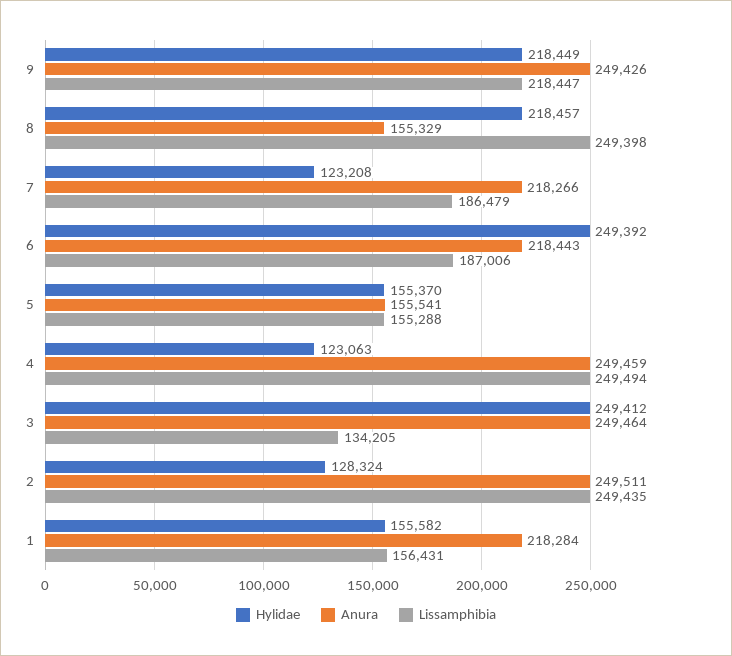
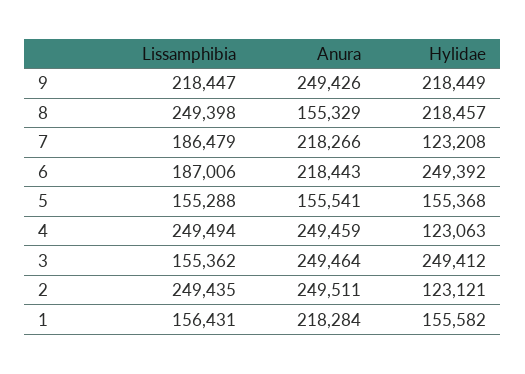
Hylidae, 5: 155370 -> 155368
Lissamphibia, 3: 134205 -> 155362
Hylidae, 2: 128324 -> 123121

